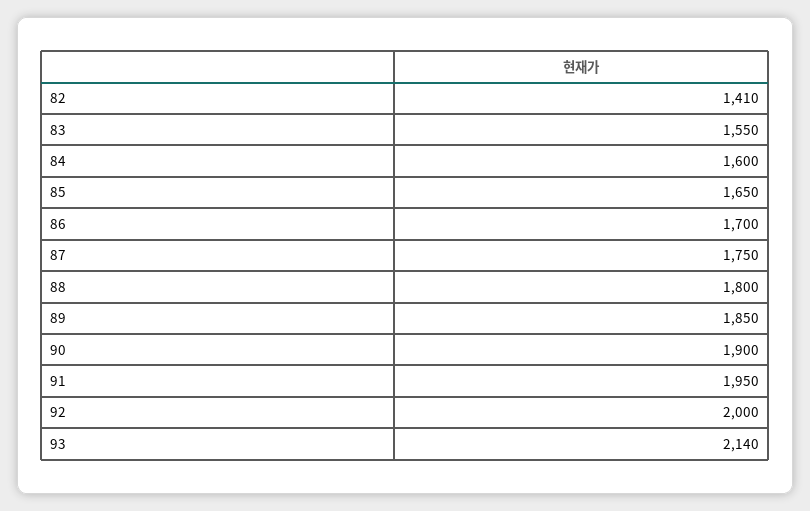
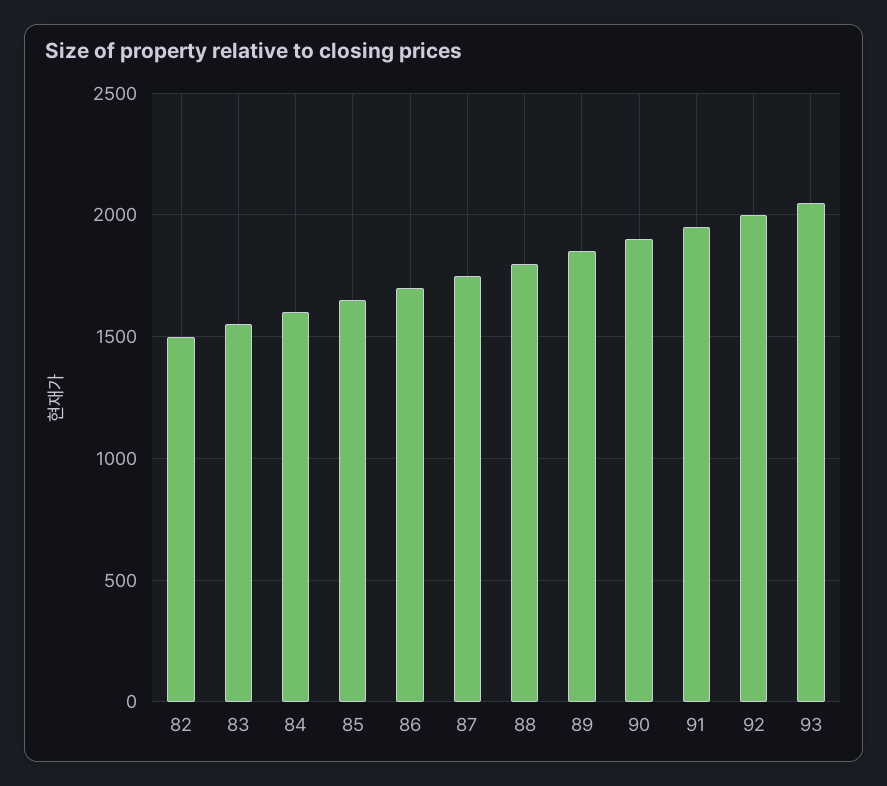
82: 1410 -> 1500
93: 2140 -> 2050

